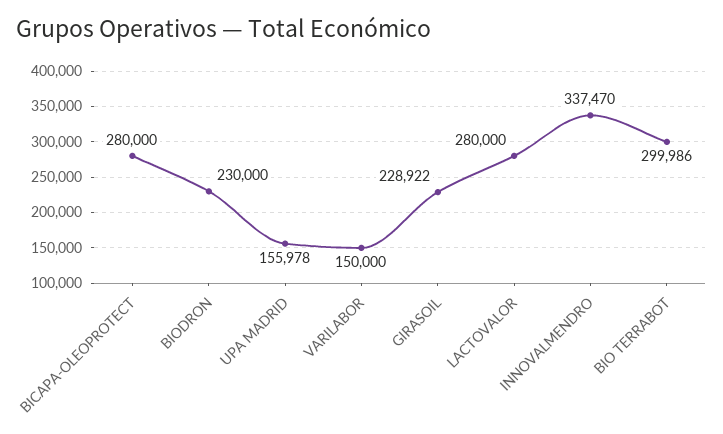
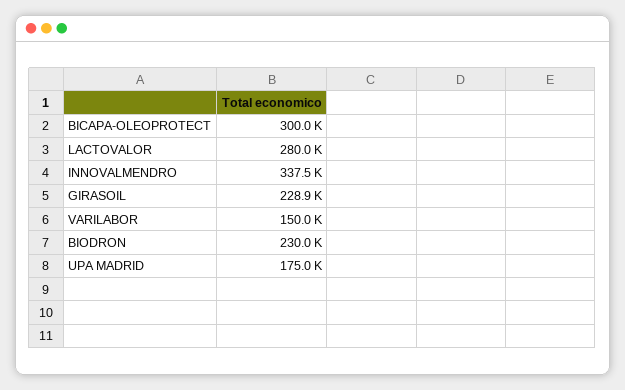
BICAPA-OLEOPROTECT: 280000 -> 300000
UPA MADRID: 155978 -> 175000
BIO TERRABOT: 299986 -> none

